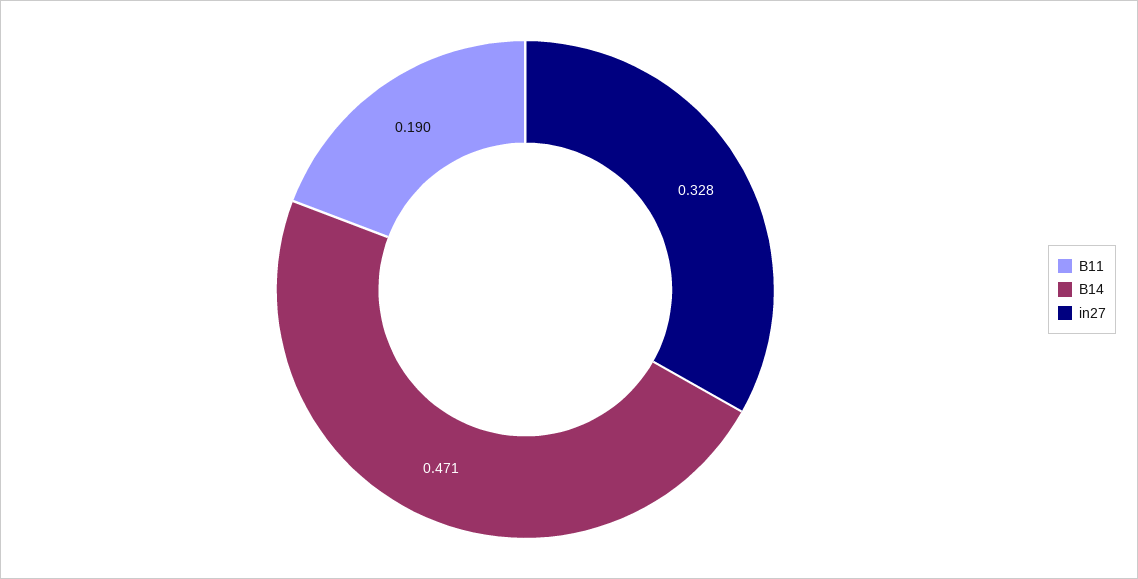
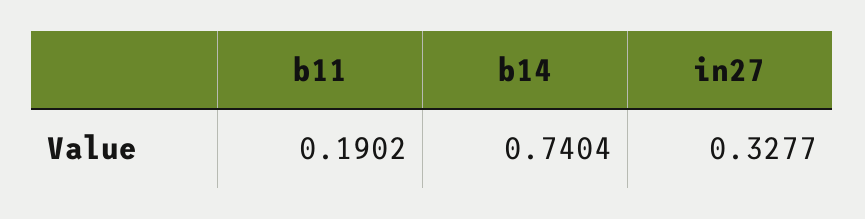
B14: 0.471 -> 0.7404

